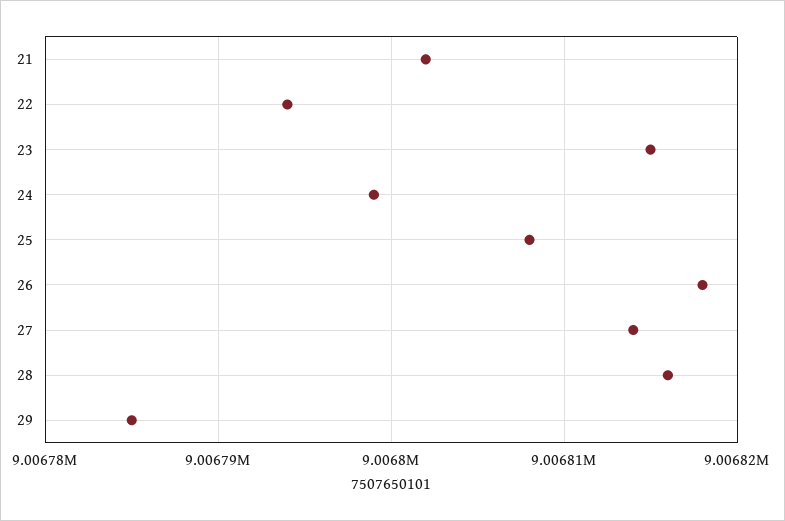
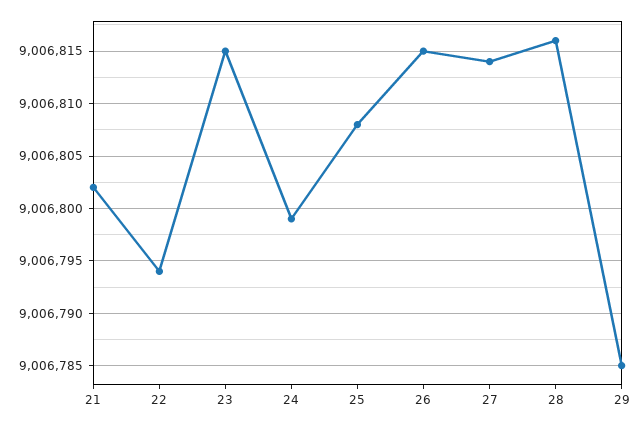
26: 9006818 -> 9006815

